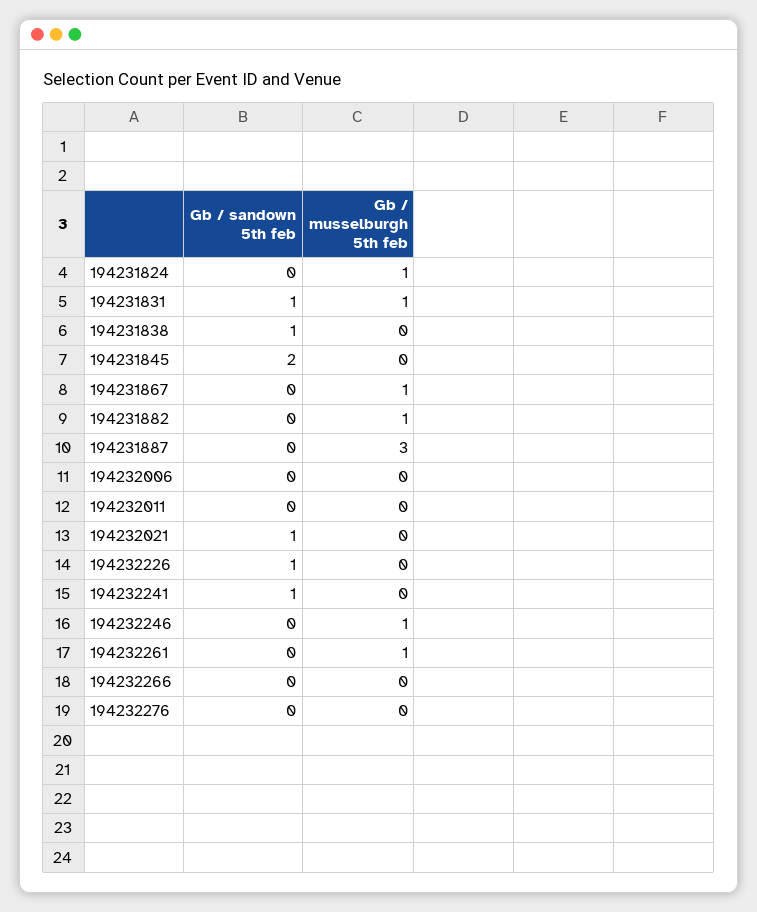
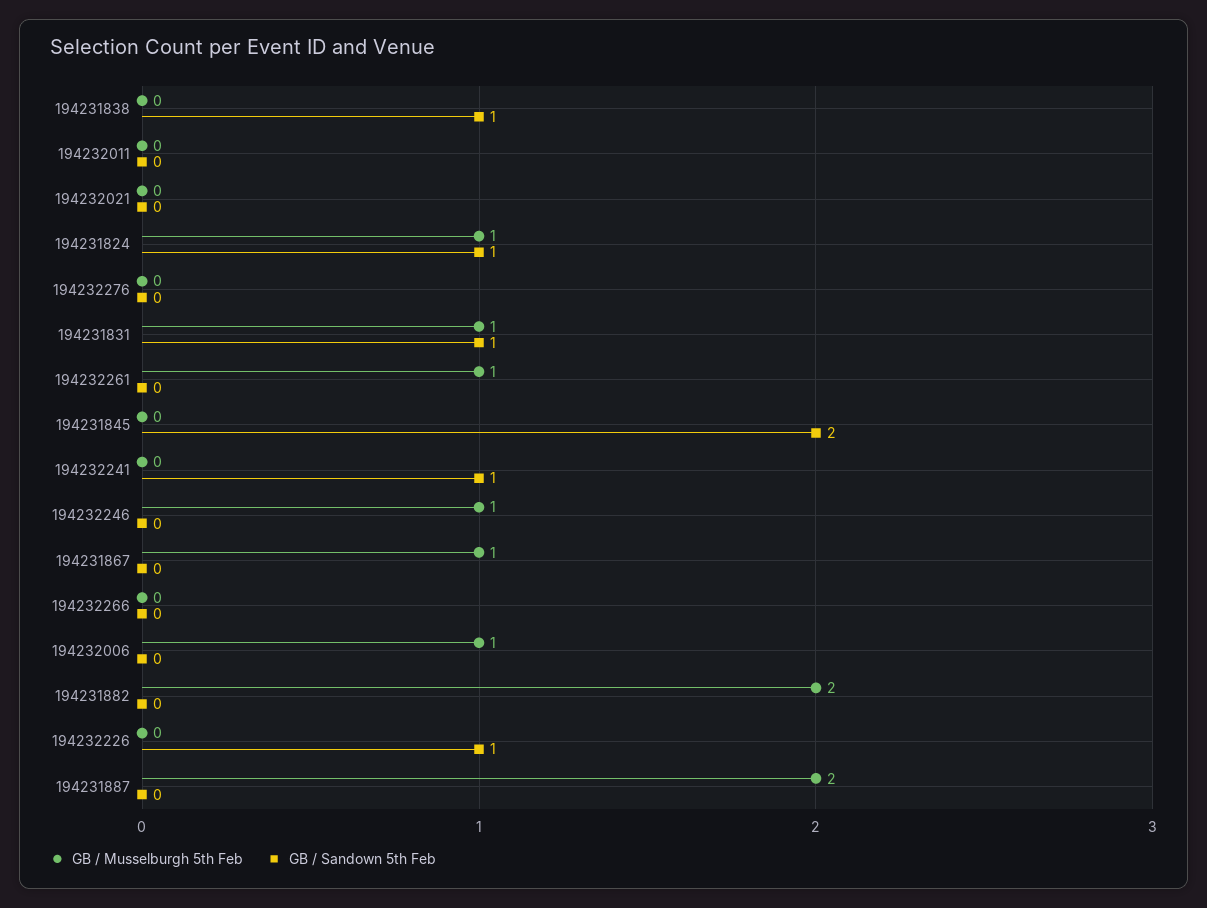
Gb / sandown 5th feb, 194231824: 0 -> 1
Gb / musselburgh 5th feb, 194231882: 1 -> 2
Gb / musselburgh 5th feb, 194231887: 3 -> 2
Gb / musselburgh 5th feb, 194232006: 0 -> 1
Gb / sandown 5th feb, 194232021: 1 -> 0

